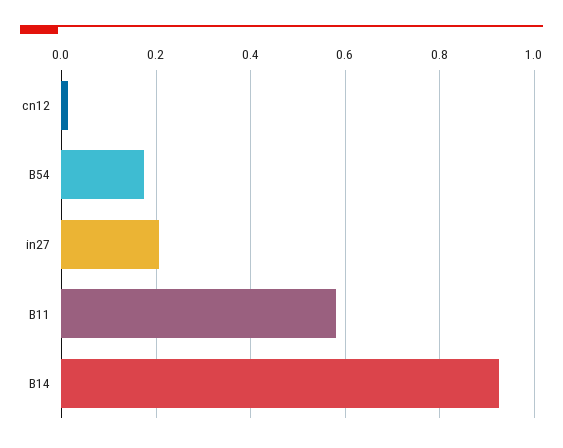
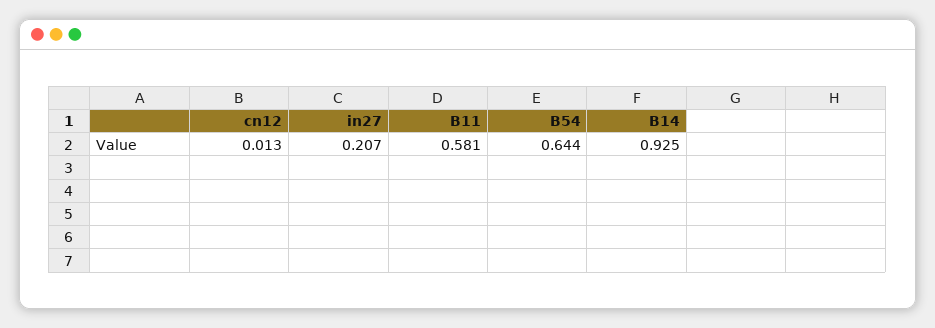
B54: 0.18 -> 0.644

